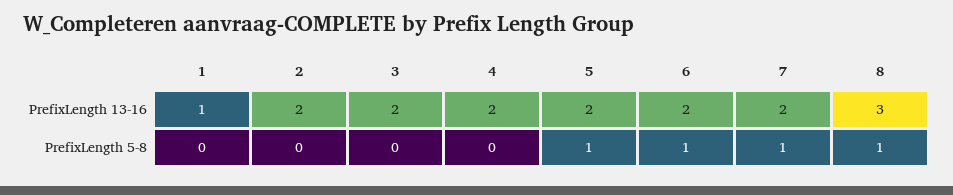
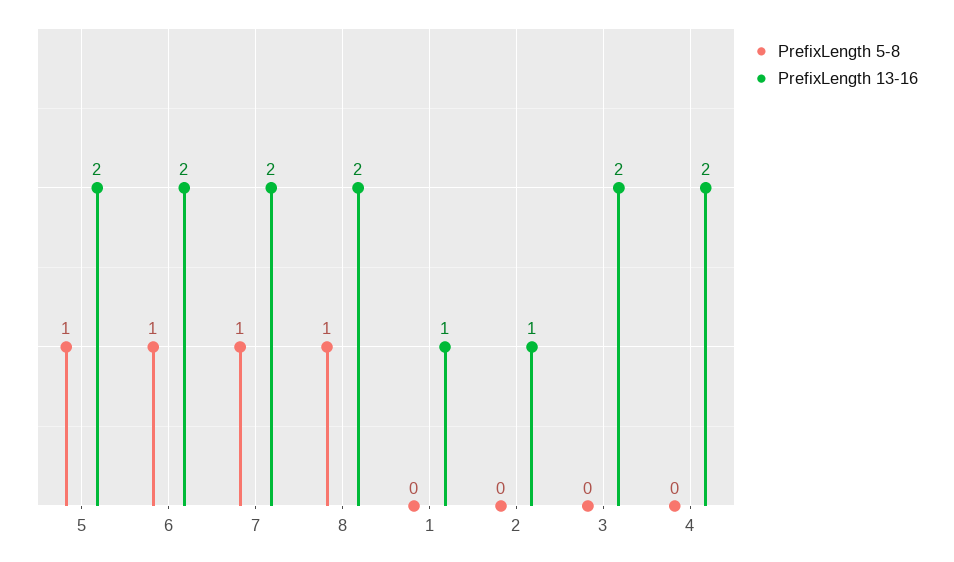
PrefixLength 13-16, 2: 2 -> 1
PrefixLength 13-16, 8: 3 -> 2

